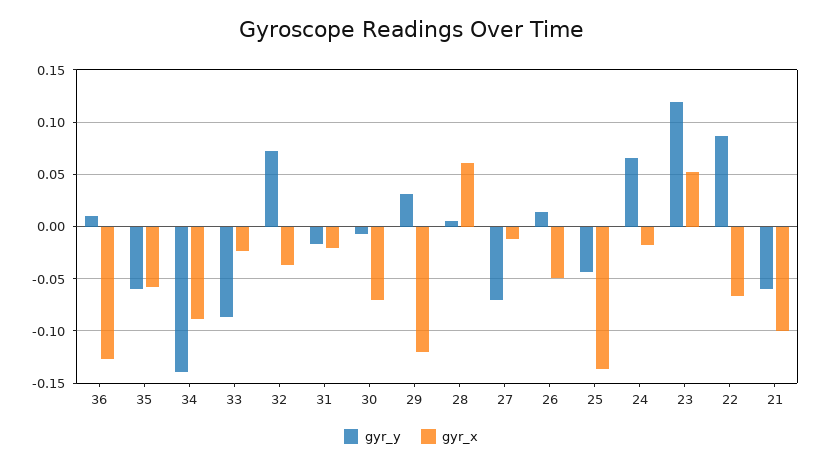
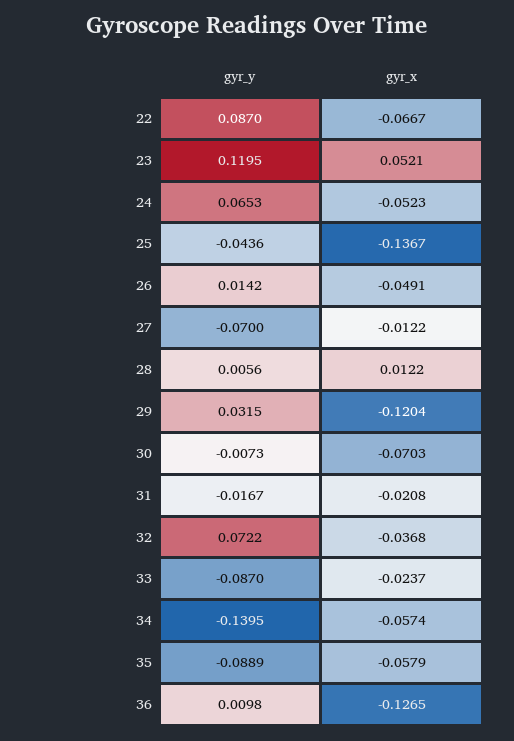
gyr_y, 35: -0.06 -> -0.0889
gyr_x, 34: -0.09 -> -0.0574
gyr_x, 28: 0.06 -> 0.0122
gyr_x, 24: -0.02 -> -0.0523
gyr_y, 21: -0.06 -> none
gyr_x, 21: -0.1 -> none

